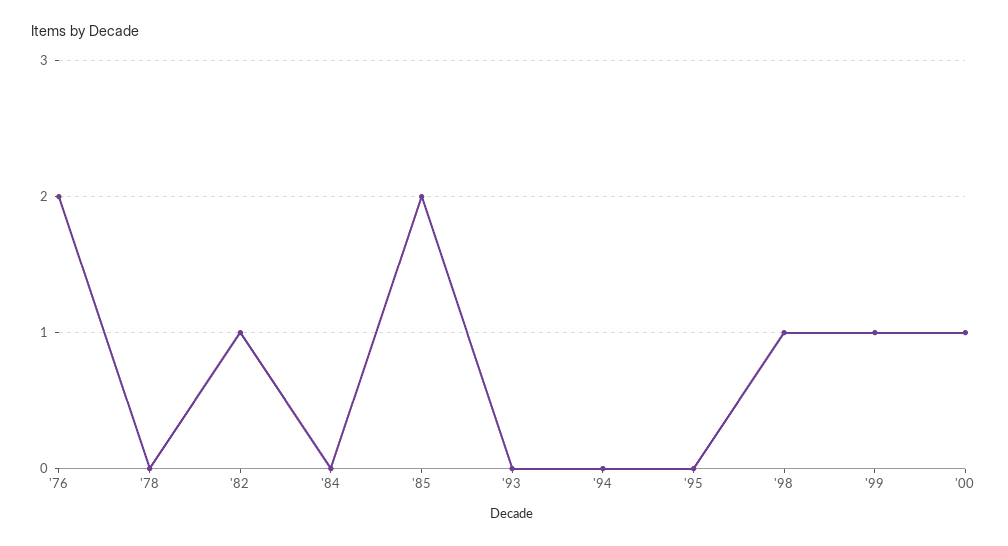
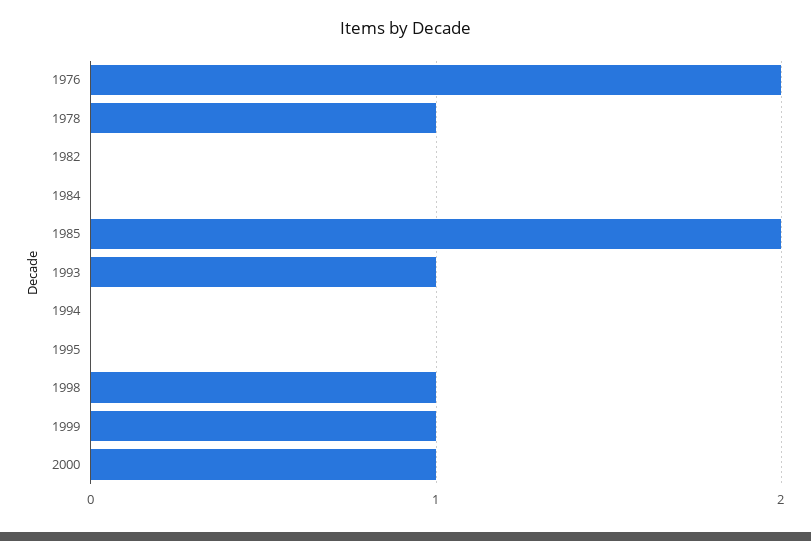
'78: 0 -> 1
'82: 1 -> 0
'93: 0 -> 1

